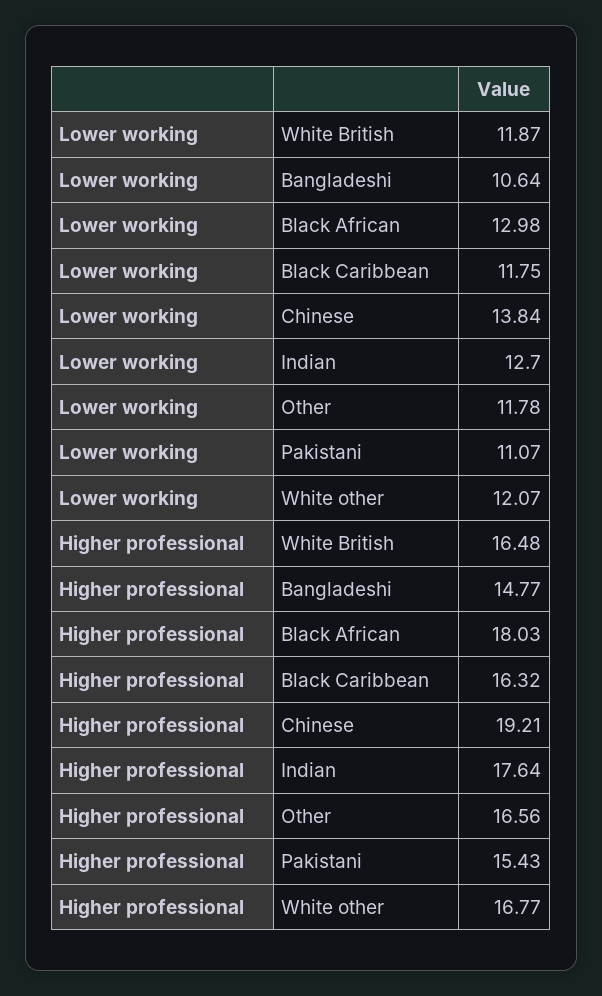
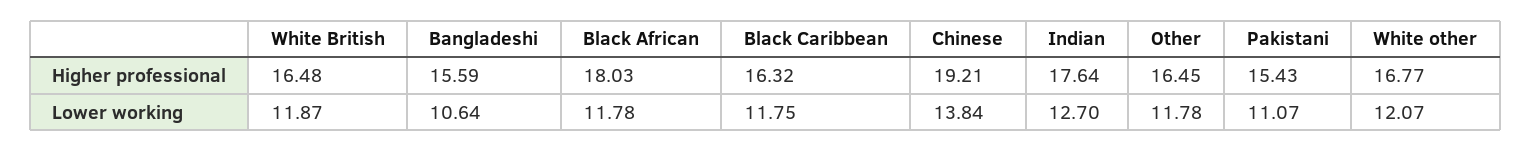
Lower working, Black African: 12.98 -> 11.78
Higher professional, Bangladeshi: 14.77 -> 15.59
Higher professional, Other: 16.56 -> 16.45

